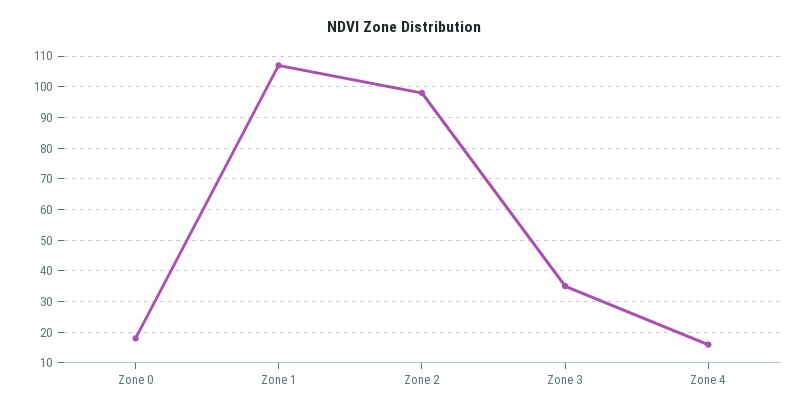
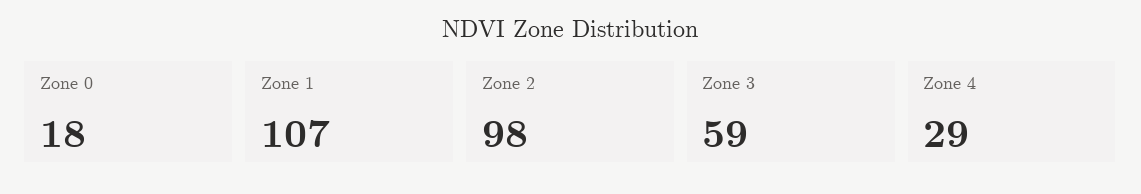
Zone 3: 35 -> 59
Zone 4: 15 -> 29

